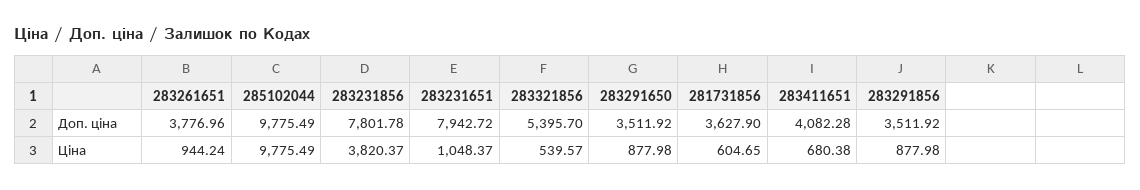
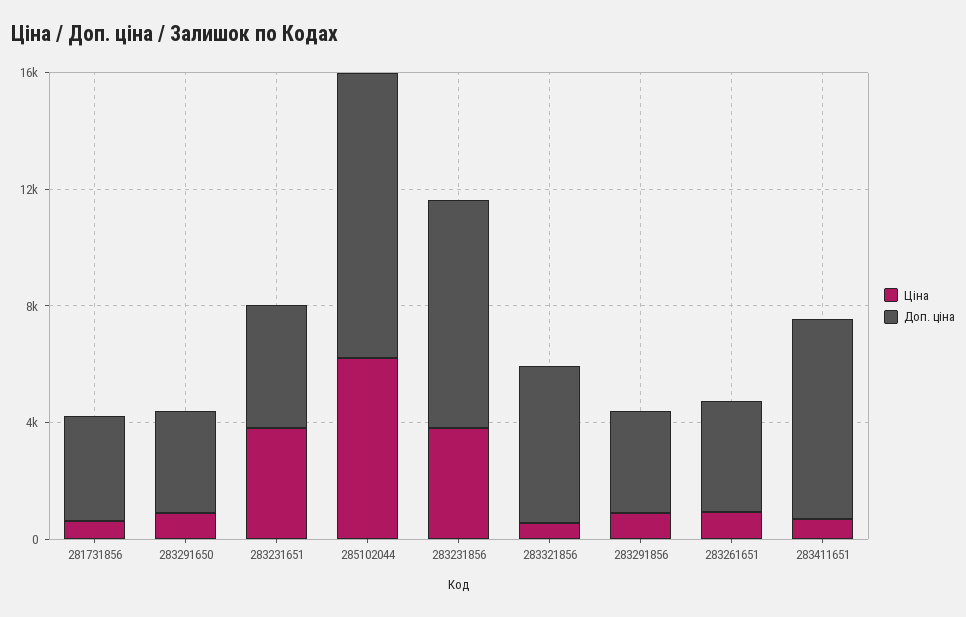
Доп. ціна, 283231651: 7942.72 -> 4000
Доп. ціна, 283411651: 4082.28 -> 7000
Ціна, 285102044: 9775.49 -> 6000
Ціна, 283231651: 1048.37 -> 4000

